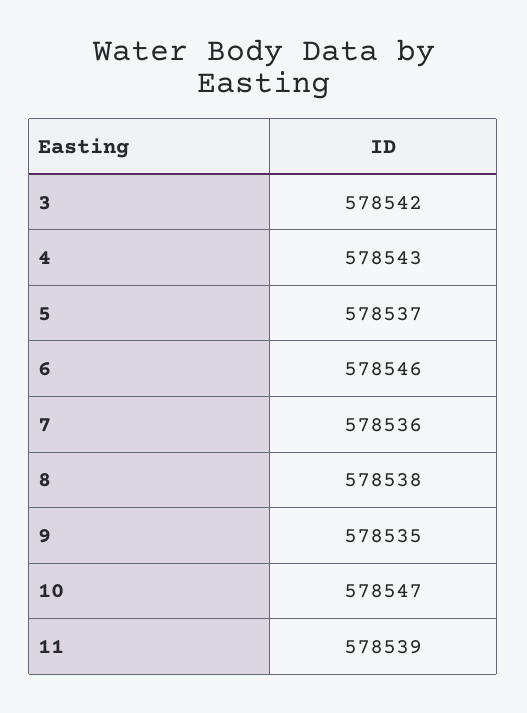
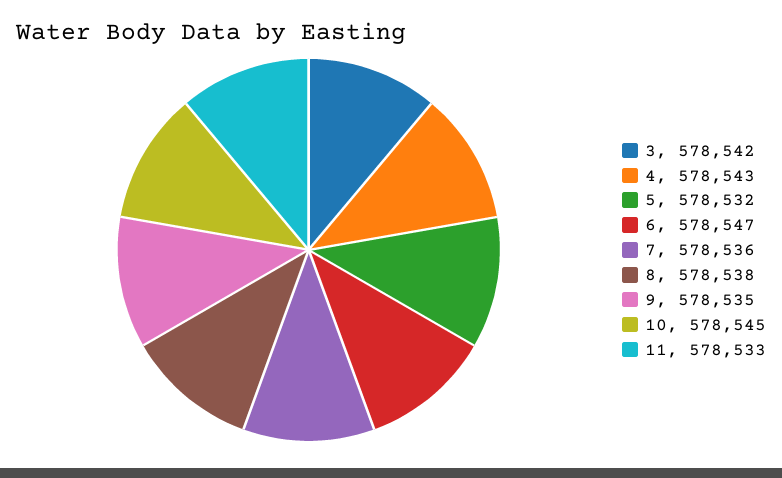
5: 578537 -> 578532
6: 578546 -> 578547
10: 578547 -> 578545
11: 578539 -> 578533

